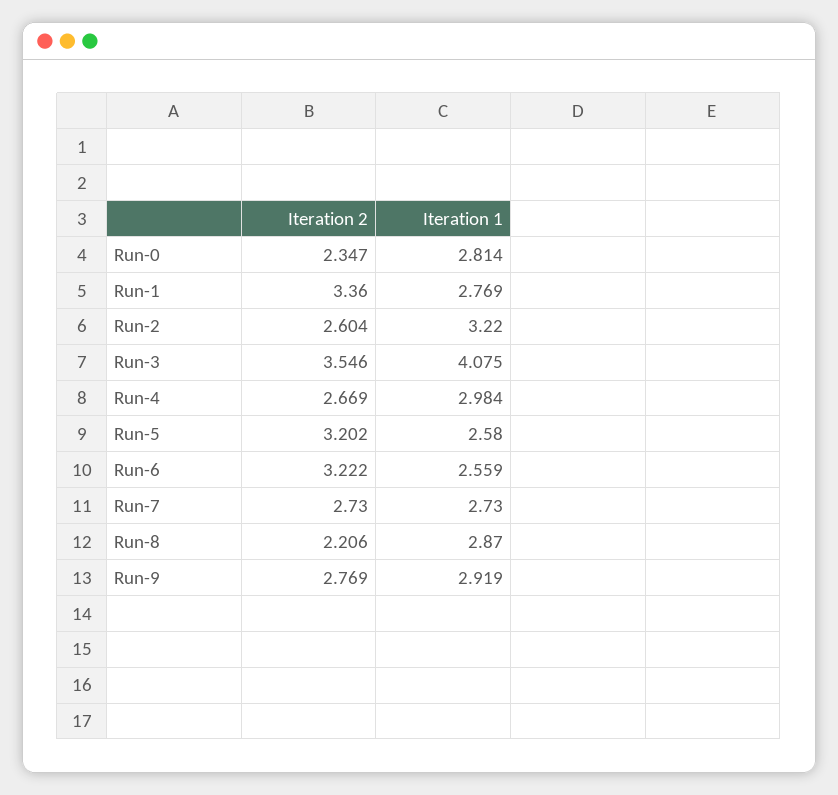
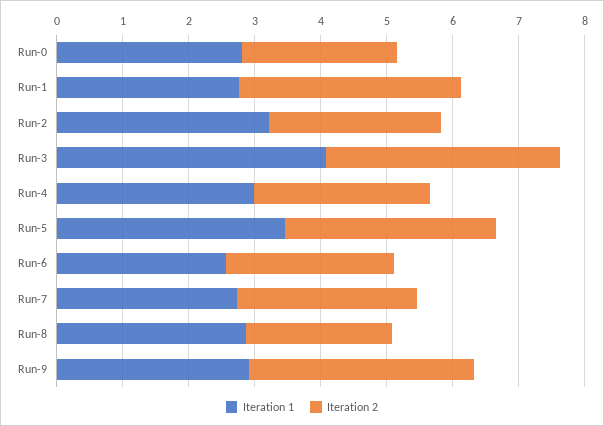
Iteration 1, Run-5: 2.58 -> 3.4
Iteration 2, Run-6: 3.222 -> 2.6
Iteration 2, Run-9: 2.769 -> 3.4

